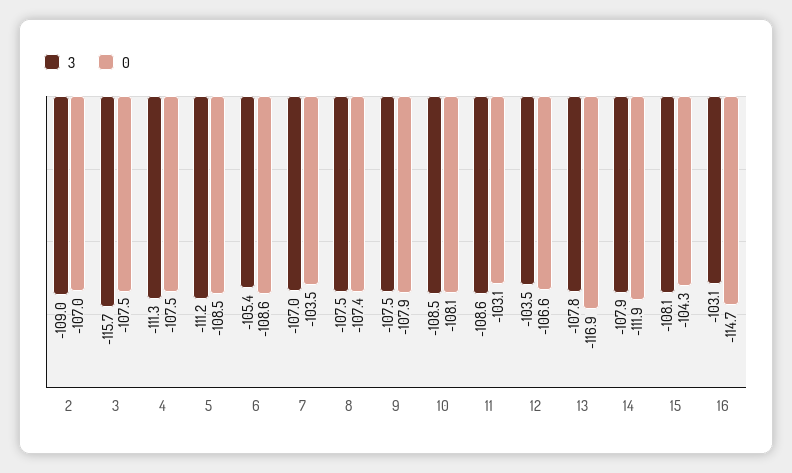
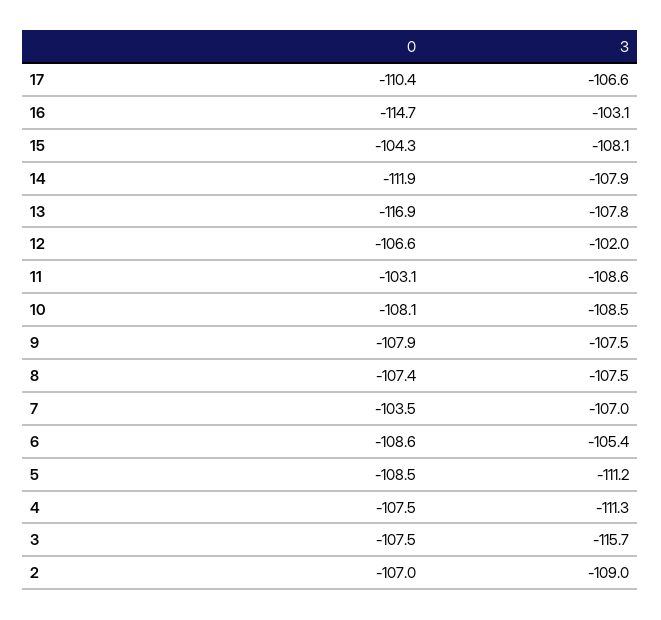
3, 12: -103.5 -> -102
0, 17: none -> -110.4
3, 17: none -> -106.6

